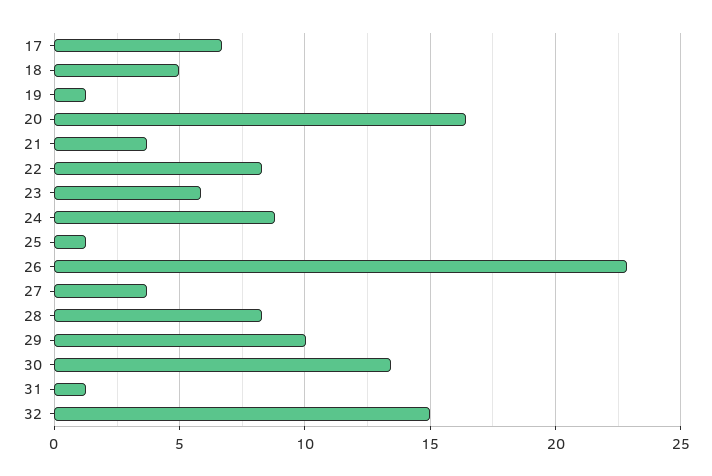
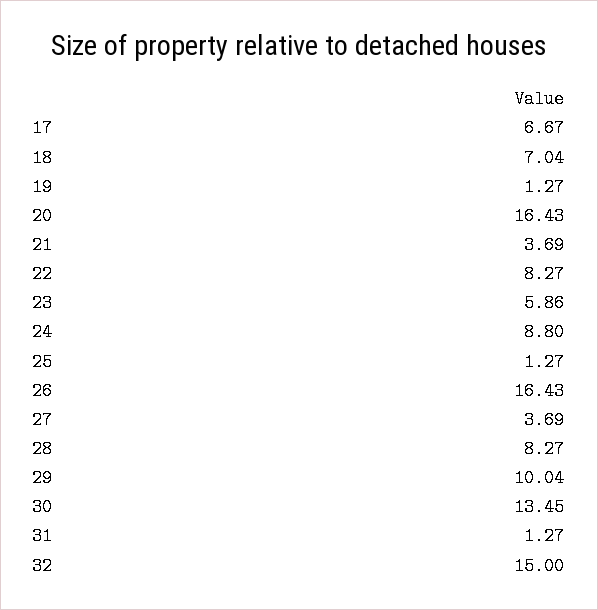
18: 5 -> 7.04
26: 23 -> 16.43

